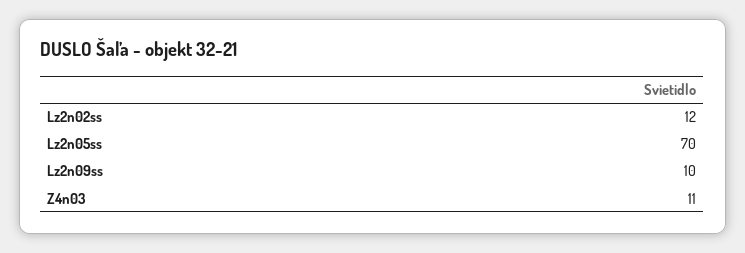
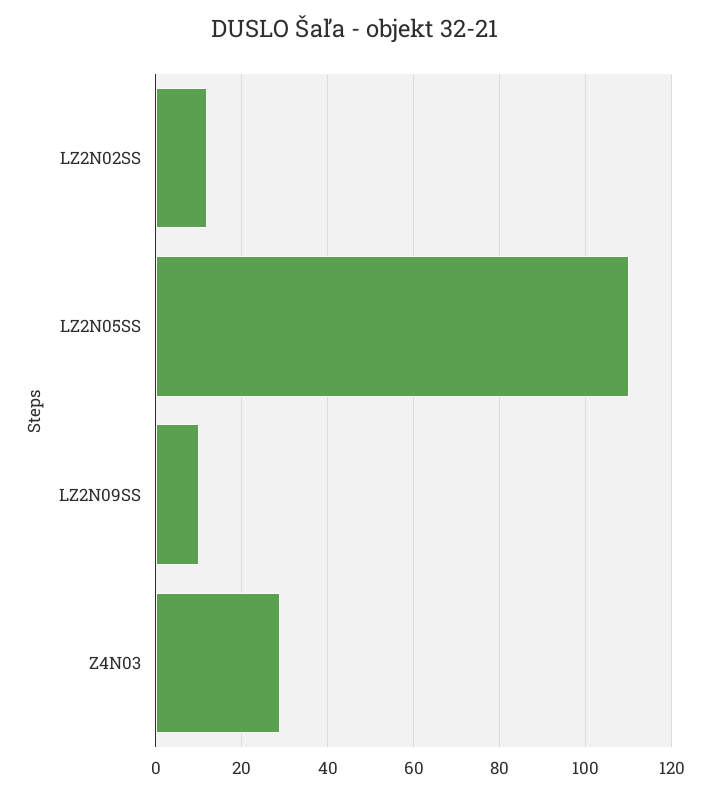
Lz2n05ss: 70 -> 110
Z4n03: 11 -> 30

